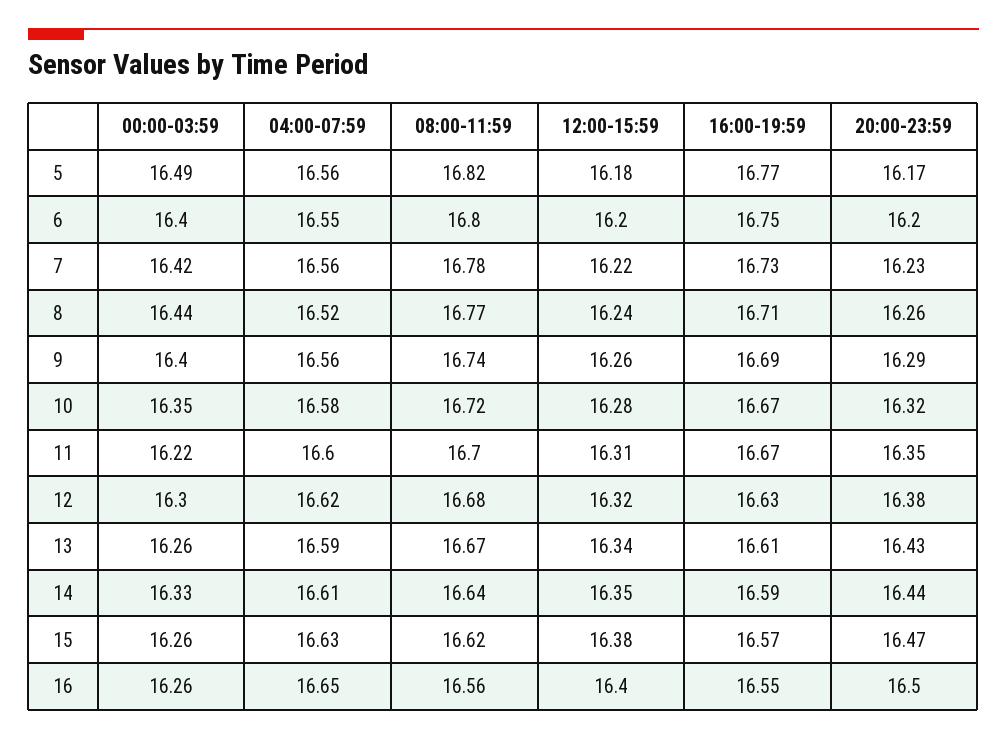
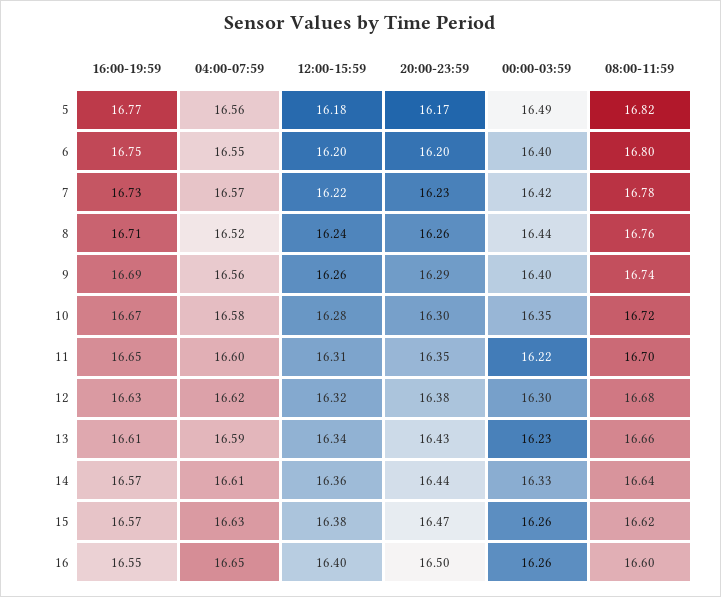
04:00-07:59, 7: 16.56 -> 16.57
08:00-11:59, 8: 16.77 -> 16.76
20:00-23:59, 10: 16.32 -> 16.3
16:00-19:59, 11: 16.67 -> 16.65
00:00-03:59, 13: 16.26 -> 16.23
08:00-11:59, 13: 16.67 -> 16.66
12:00-15:59, 14: 16.35 -> 16.36
16:00-19:59, 14: 16.59 -> 16.57
08:00-11:59, 16: 16.56 -> 16.6

